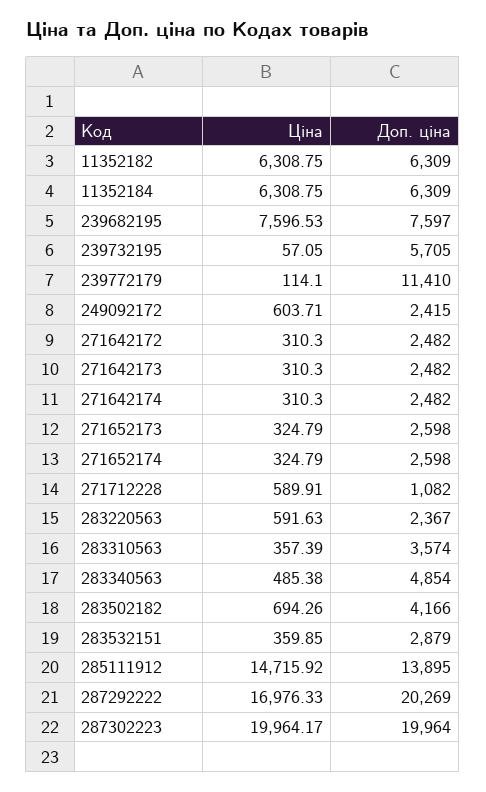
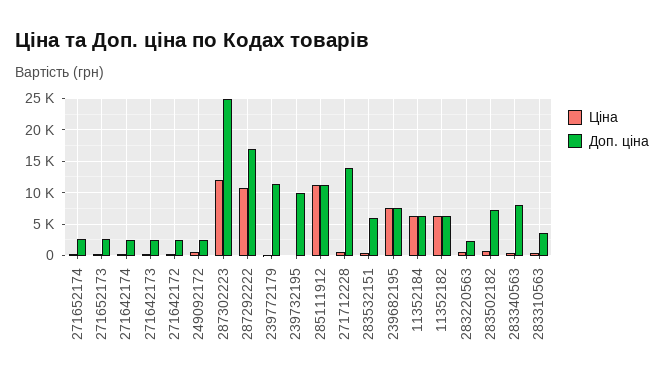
Доп. ціна, 239732195: 5705 -> 10000
Доп. ціна, 271712228: 1082 -> 14000
Доп. ціна, 283340563: 4854 -> 8000
Доп. ціна, 283502182: 4166 -> 7000
Доп. ціна, 283532151: 2879 -> 6000
Ціна, 285111912: 14715.92 -> 11000
Доп. ціна, 285111912: 13895 -> 11000
Ціна, 287292222: 16976.33 -> 11000
Доп. ціна, 287292222: 20269 -> 17000
Ціна, 287302223: 19964.17 -> 12000
Доп. ціна, 287302223: 19964 -> 25000

